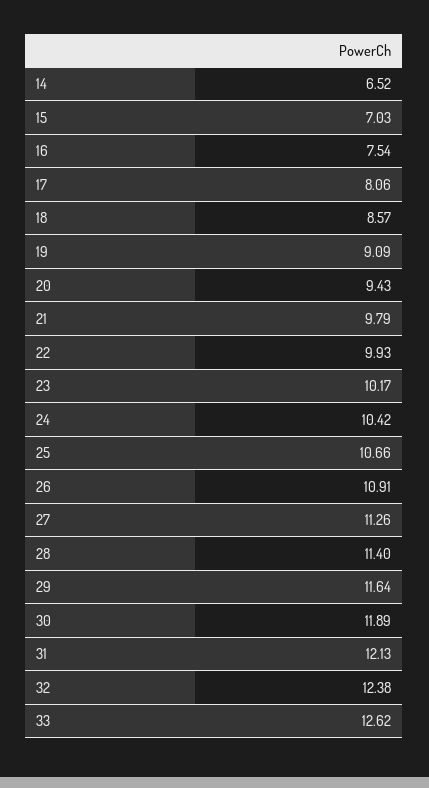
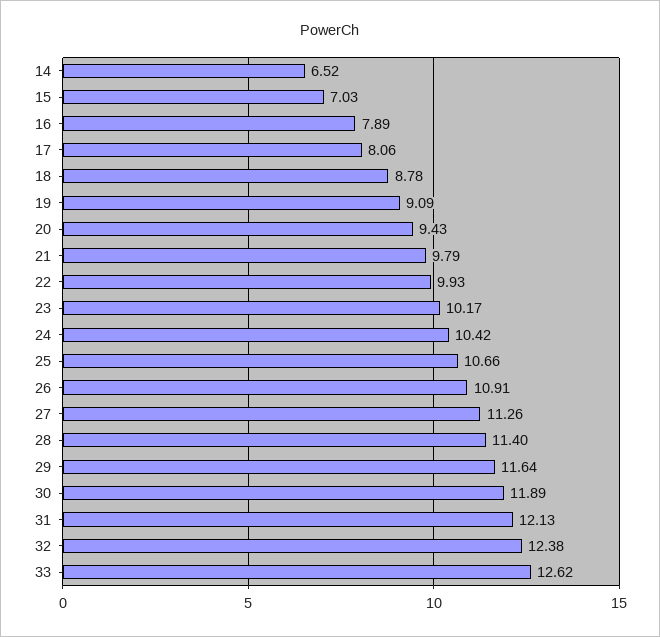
16: 7.54 -> 7.89
18: 8.57 -> 8.78

